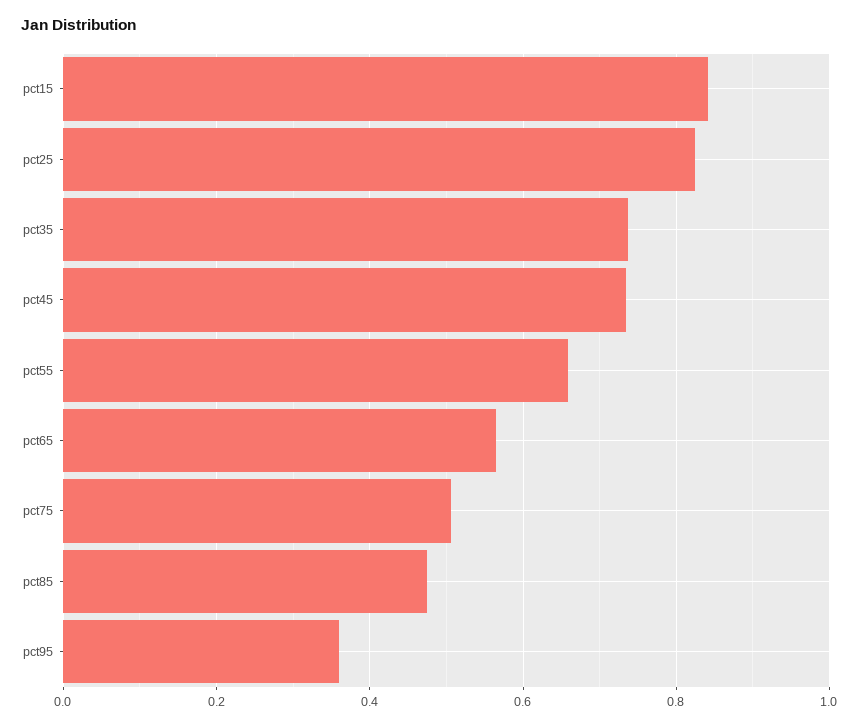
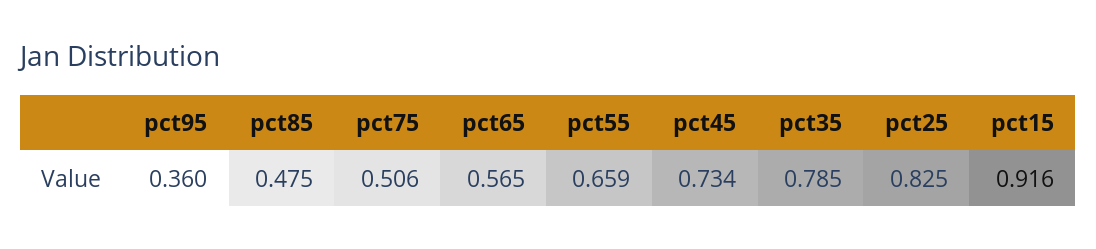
pct15: 0.84 -> 0.916
pct35: 0.74 -> 0.785

